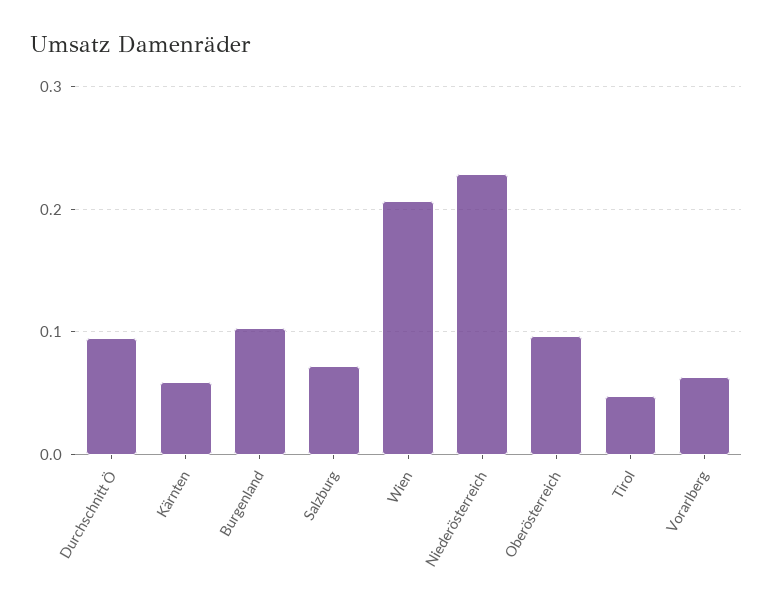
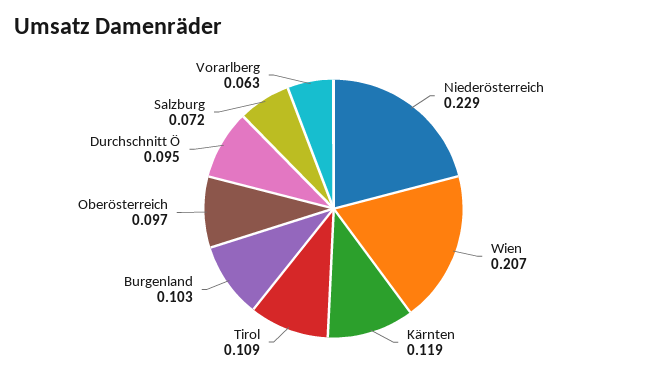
Kärnten: 0.06 -> 0.119
Tirol: 0.05 -> 0.109

